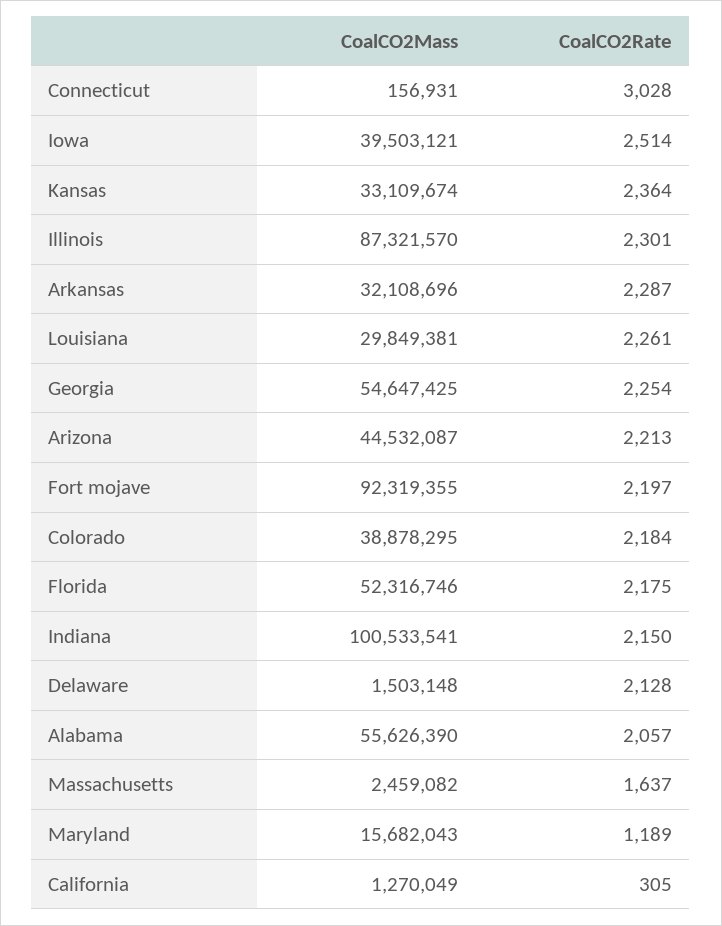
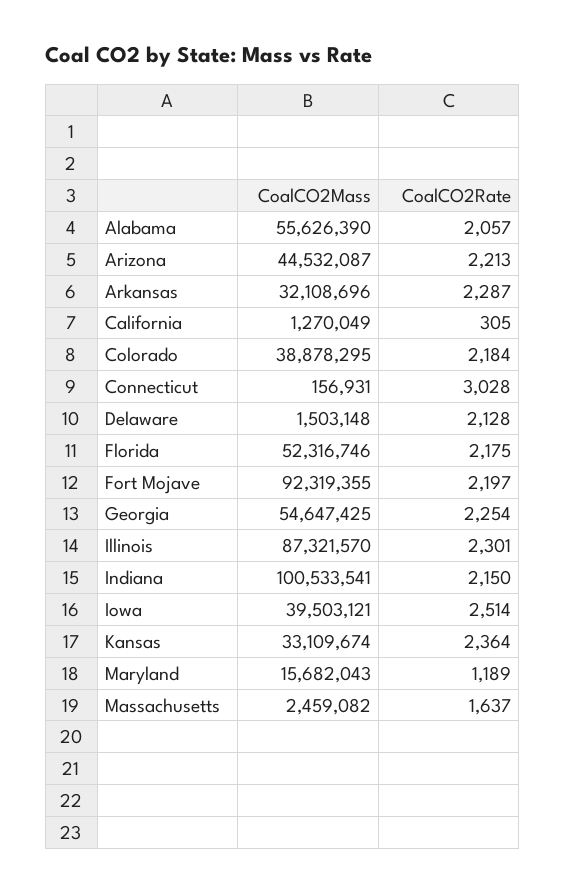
CoalCO2Mass, Louisiana: 29849381 -> none
CoalCO2Rate, Louisiana: 2261 -> none

